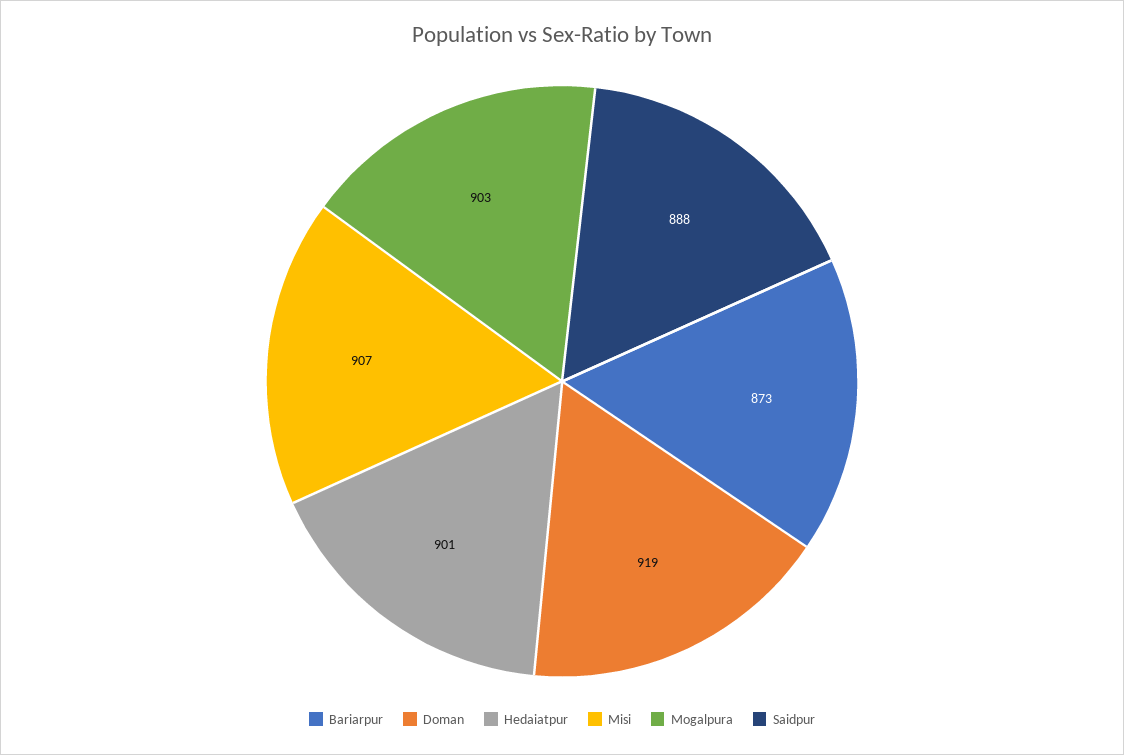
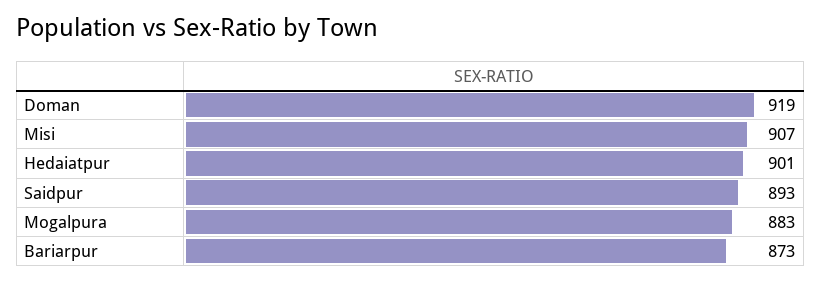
Mogalpura: 903 -> 883
Saidpur: 888 -> 893

